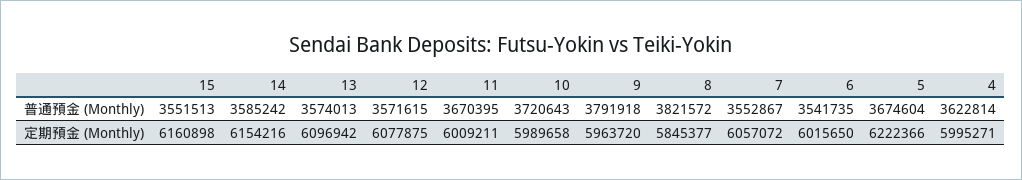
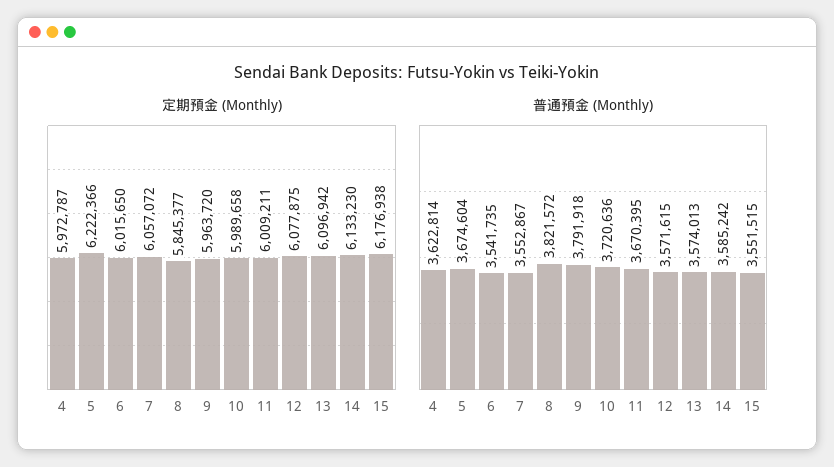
普通預金 (Monthly), 15: 3551513 -> 3551515
普通預金 (Monthly), 10: 3720643 -> 3720636
定期預金 (Monthly), 15: 6160898 -> 6176938
定期預金 (Monthly), 14: 6154216 -> 6133230
定期預金 (Monthly), 4: 5995271 -> 5972787

